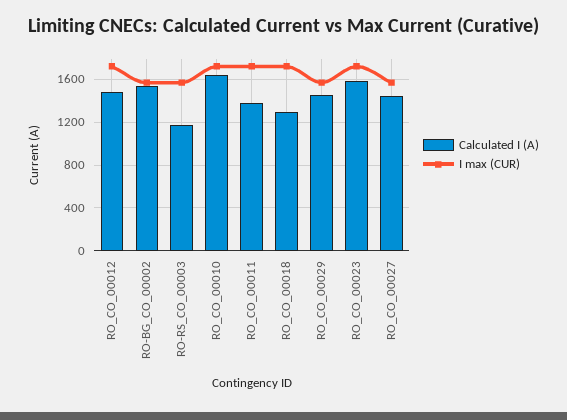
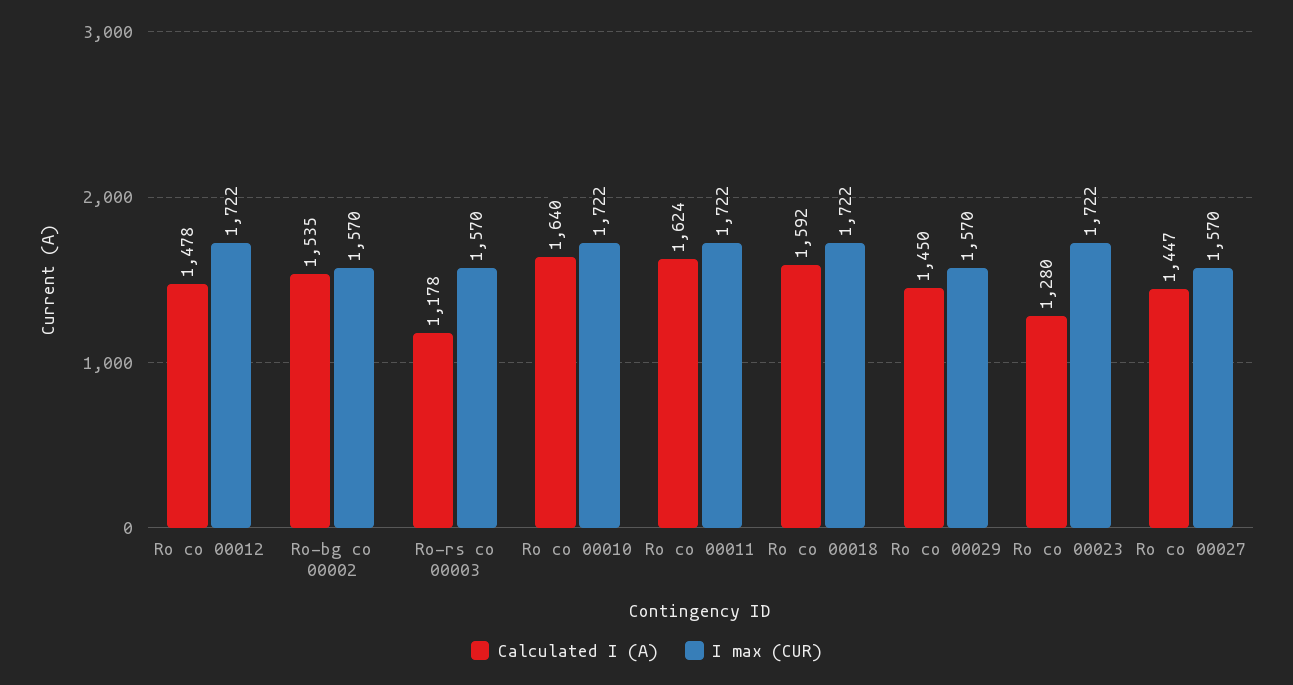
Calculated I (A), RO_CO_00011: 1400 -> 1624
Calculated I (A), RO_CO_00018: 1300 -> 1592
Calculated I (A), RO_CO_00023: 1600 -> 1280

